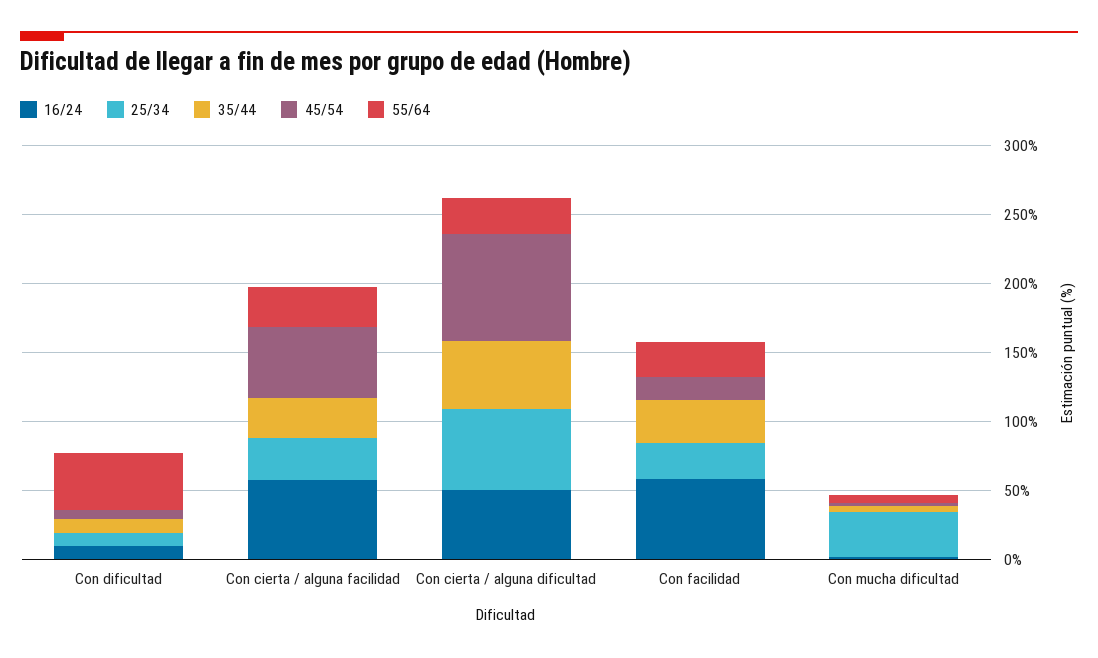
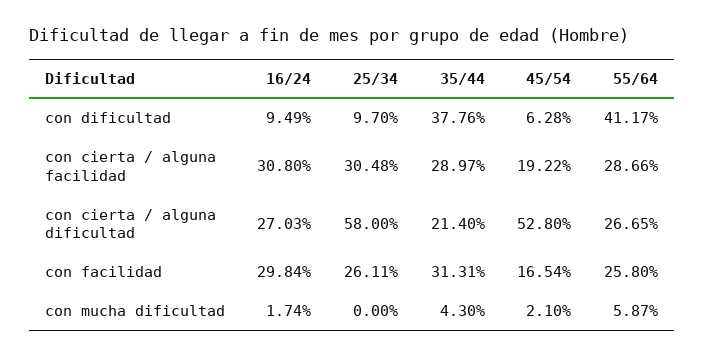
35/44, Con dificultad: 10 -> 37.76
16/24, Con cierta / alguna facilidad: 60 -> 30.8
45/54, Con cierta / alguna facilidad: 50 -> 19.22
16/24, Con cierta / alguna dificultad: 50 -> 27.03
35/44, Con cierta / alguna dificultad: 50 -> 21.4
45/54, Con cierta / alguna dificultad: 80 -> 52.8
16/24, Con facilidad: 60 -> 29.84
25/34, Con mucha dificultad: 30 -> 0

